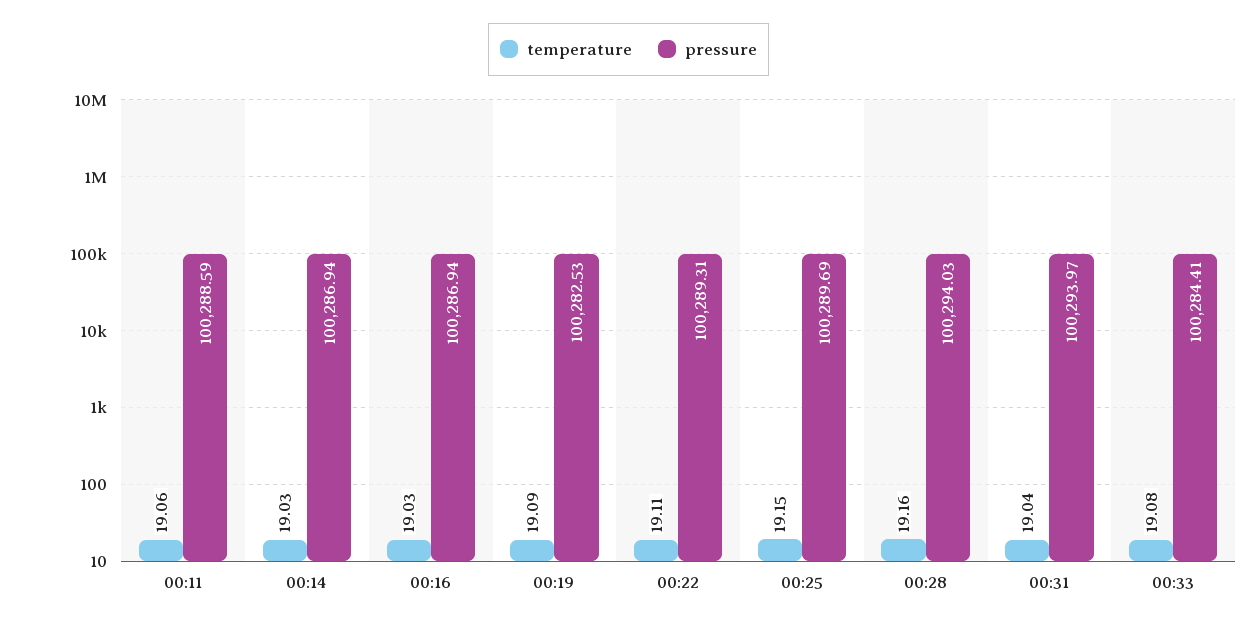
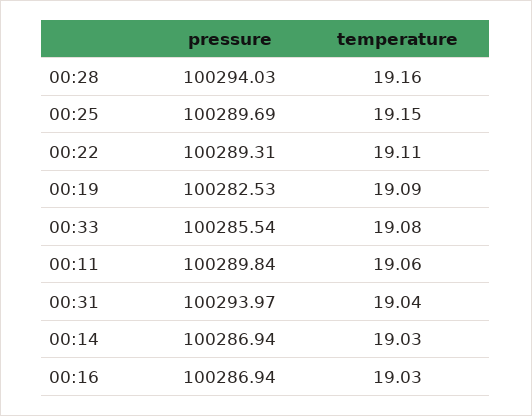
pressure, 00:11: 100288.59 -> 100289.84
pressure, 00:33: 100284.41 -> 100285.54

